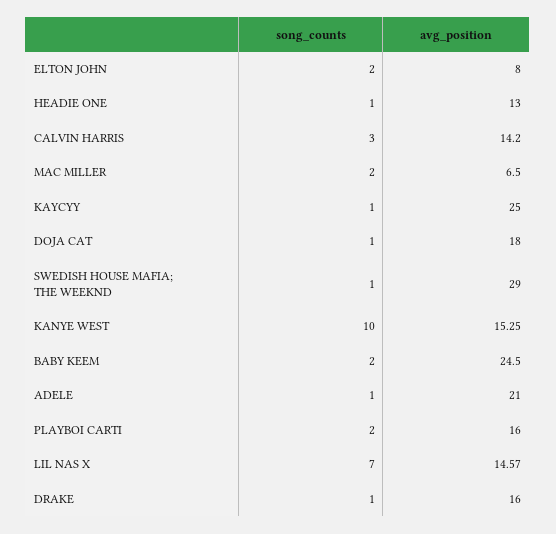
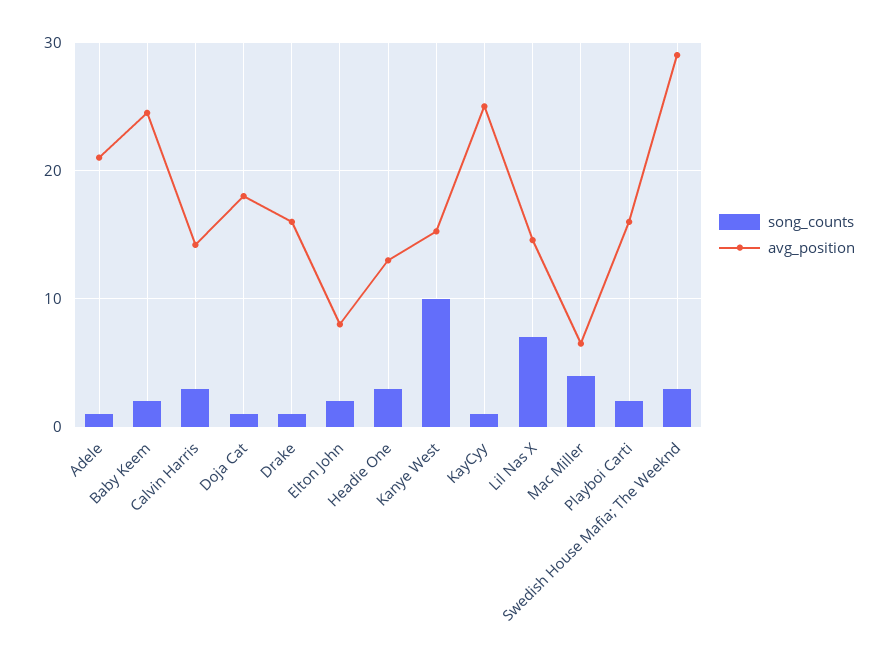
song_counts, HEADIE ONE: 1 -> 3
song_counts, MAC MILLER: 2 -> 4
song_counts, SWEDISH HOUSE MAFIA; THE WEEKND: 1 -> 3

